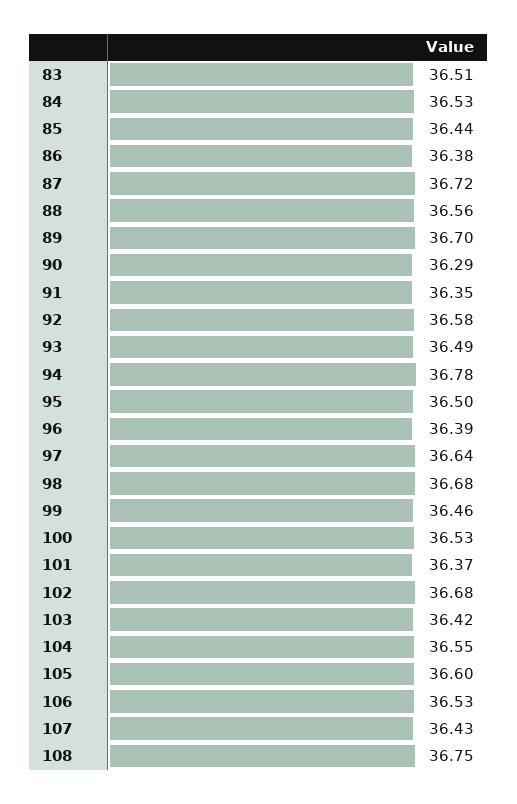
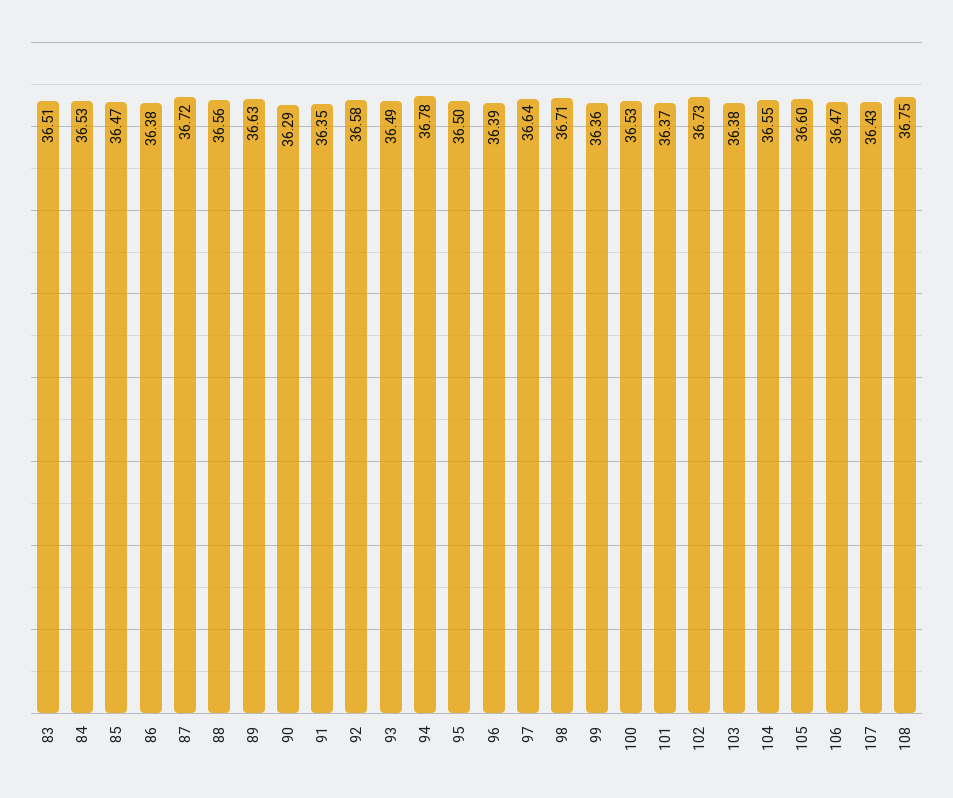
85: 36.44 -> 36.47
89: 36.7 -> 36.63
98: 36.68 -> 36.71
99: 36.46 -> 36.36
102: 36.68 -> 36.73
103: 36.42 -> 36.38
106: 36.53 -> 36.47

